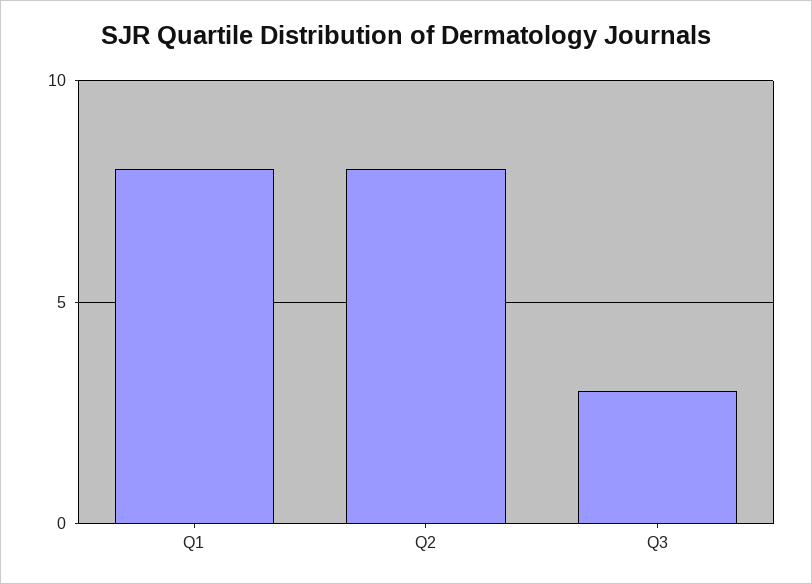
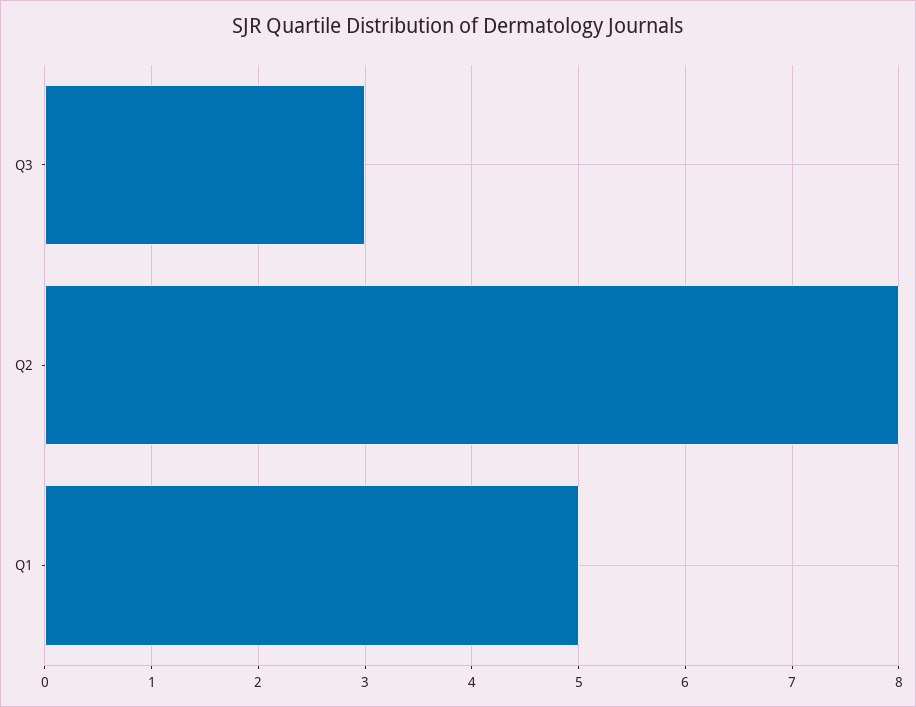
Q1: 8 -> 5

